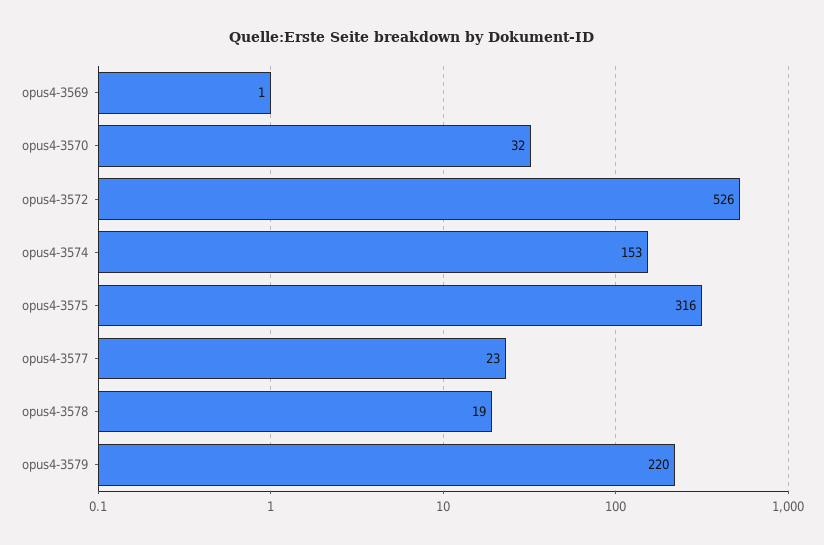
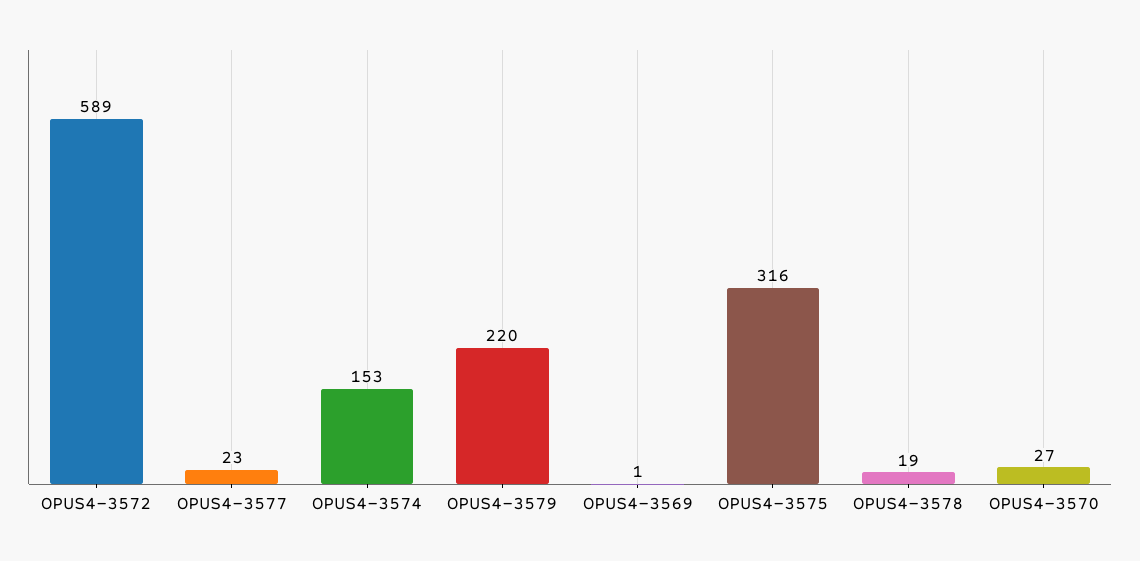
opus4-3570: 32 -> 27
opus4-3572: 526 -> 589

